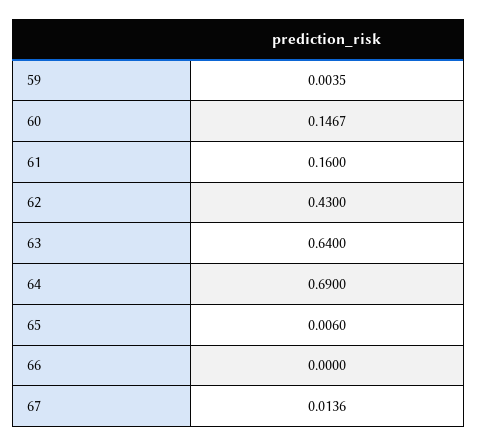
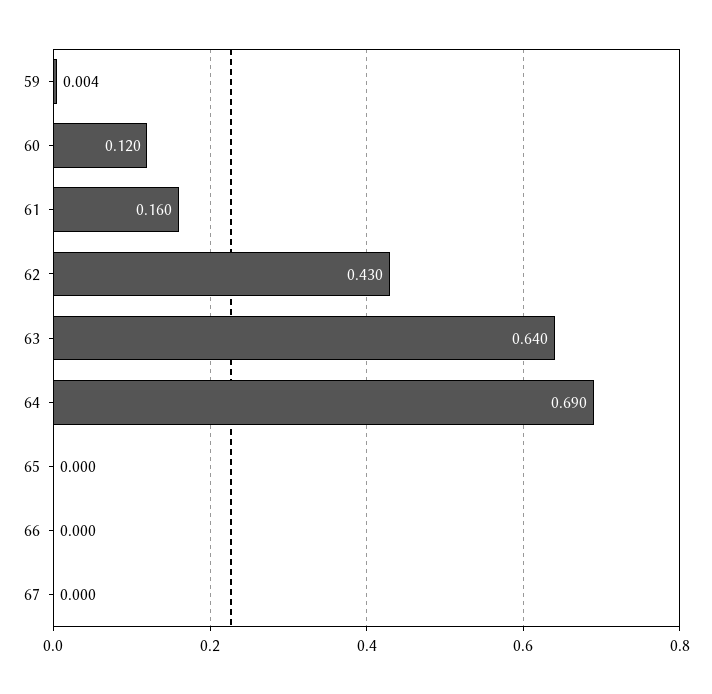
60: 0.1467 -> 0.12
65: 0.006 -> 0
67: 0.0136 -> 0

